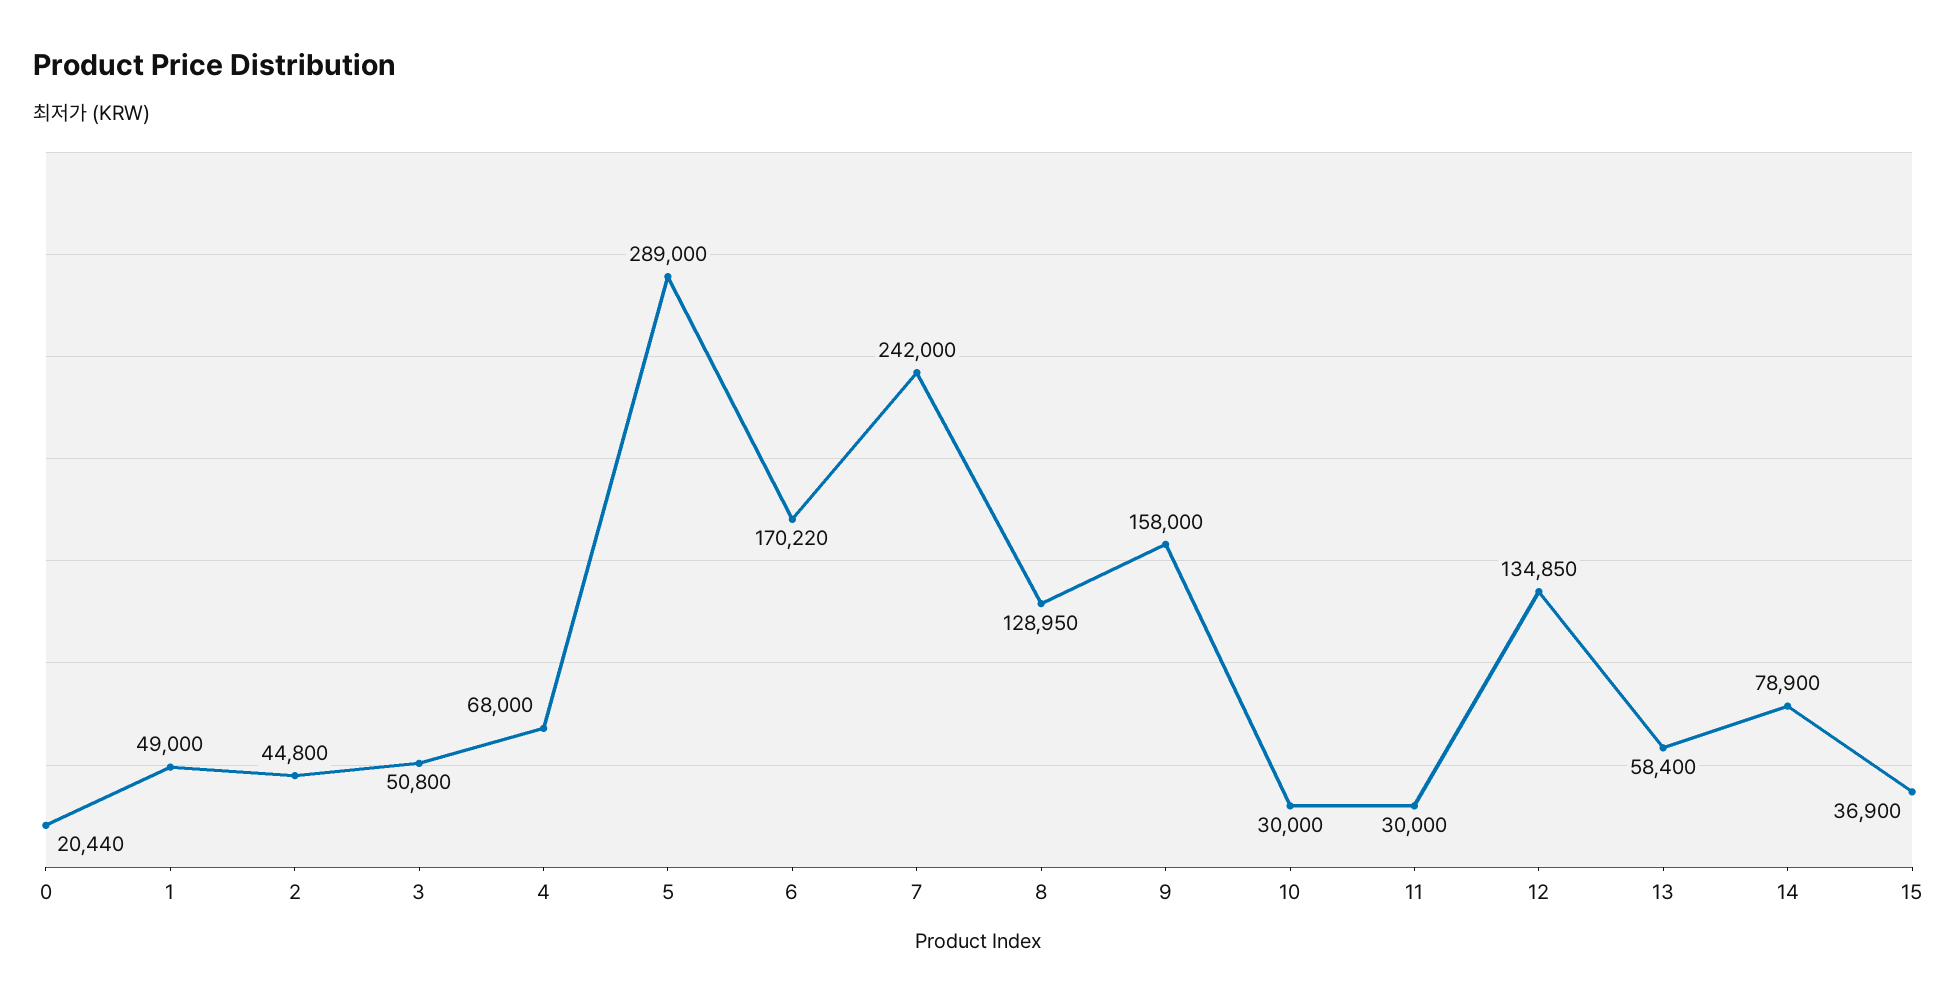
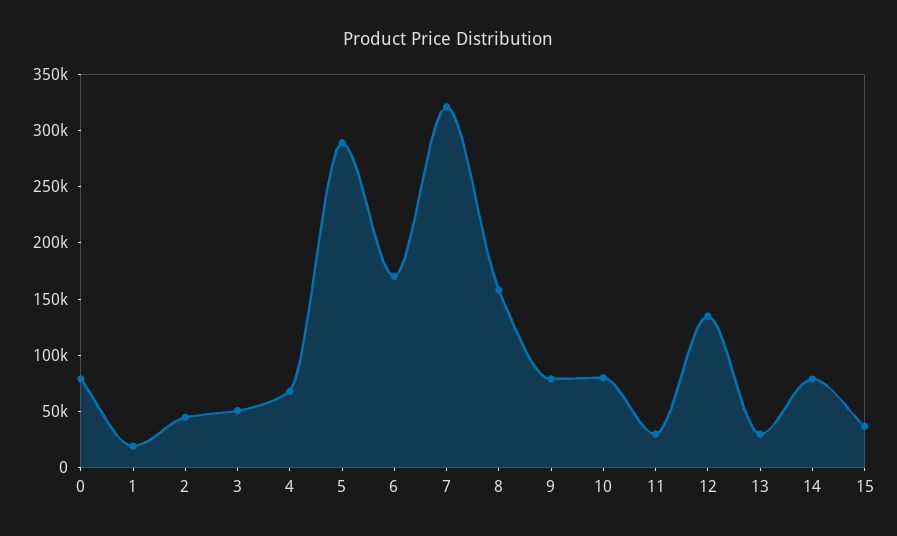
0: 20440 -> 80000
1: 49000 -> 20000
7: 242000 -> 320000
8: 128950 -> 160000
9: 158000 -> 80000
10: 30000 -> 80000
13: 58400 -> 30000

